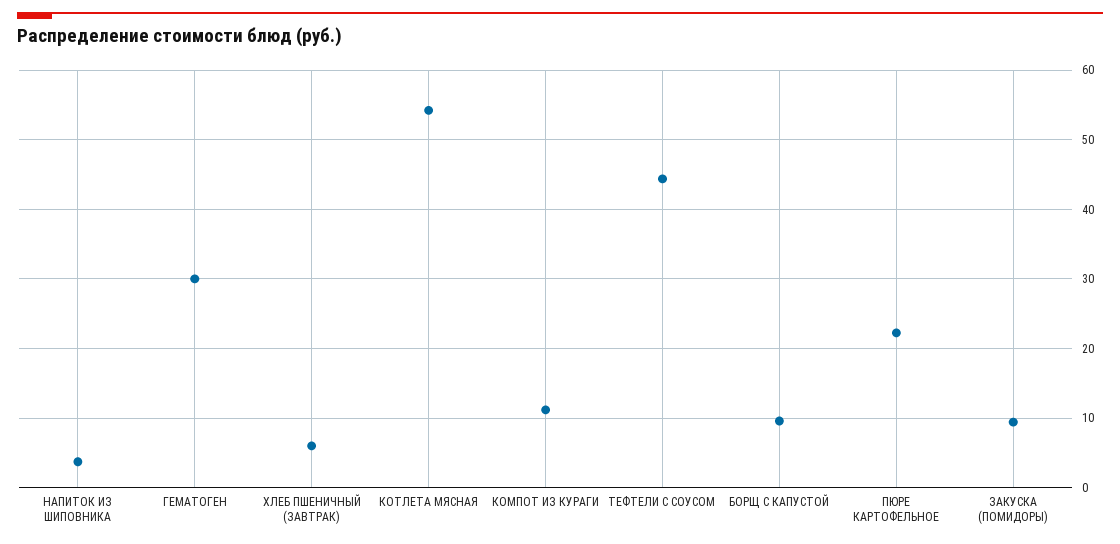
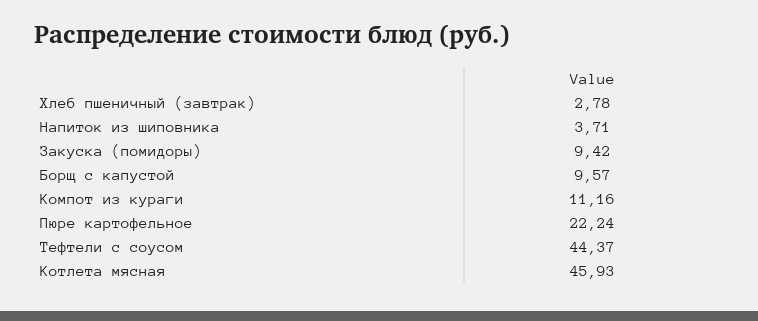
ГЕМАТОГЕН: 30 -> none
ХЛЕБ ПШЕНИЧНЫЙ (ЗАВТРАК): 6 -> 2.78
КОТЛЕТА МЯСНАЯ: 54 -> 45.93

